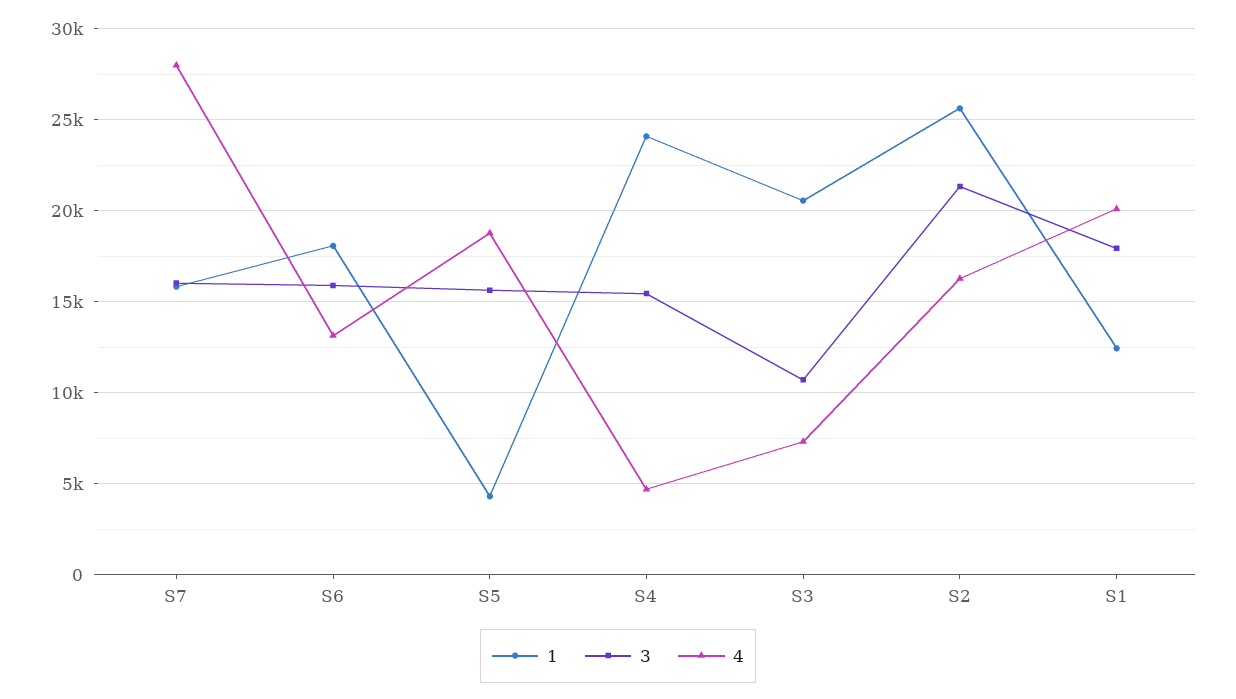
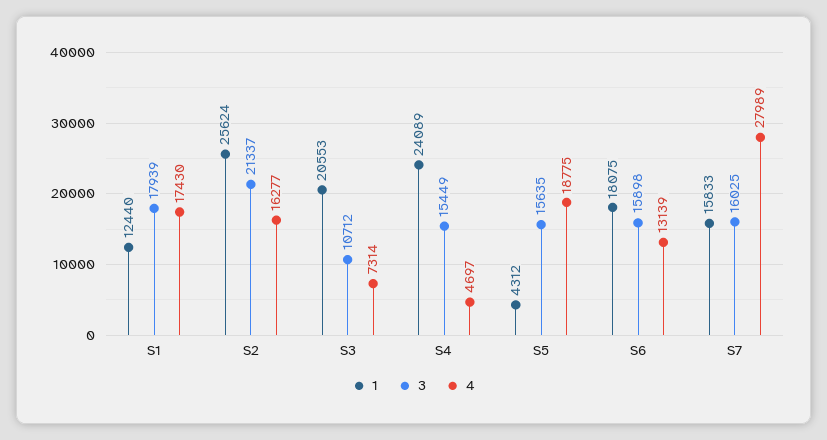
4, S1: 20000 -> 17430

